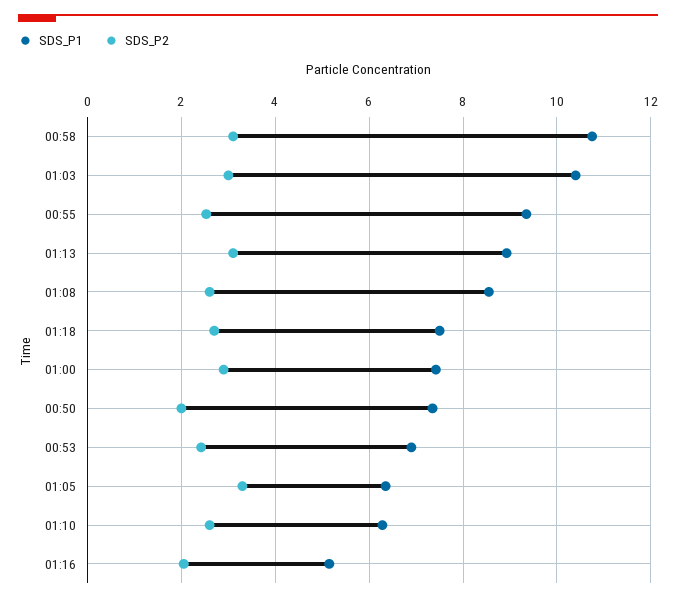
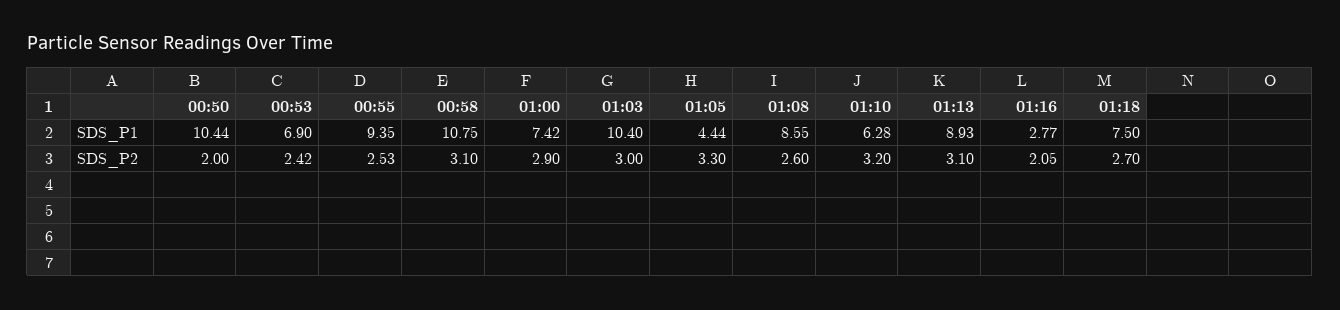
SDS_P1, 00:50: 7.4 -> 10.44
SDS_P1, 01:05: 6.4 -> 4.44
SDS_P2, 01:10: 2.6 -> 3.2
SDS_P1, 01:16: 5.2 -> 2.77

